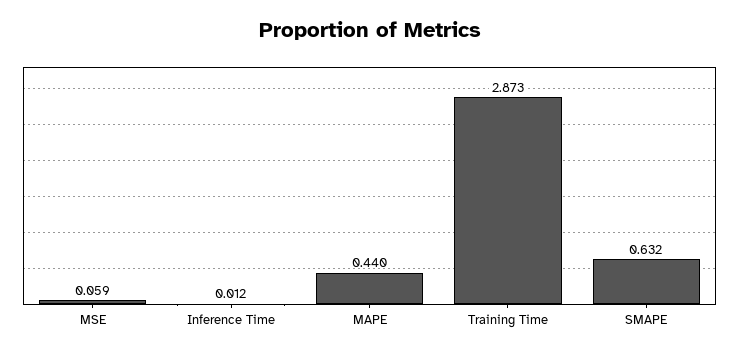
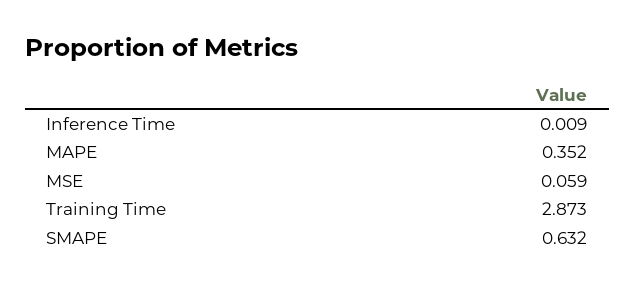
Inference Time: 0.012 -> 0.009
MAPE: 0.44 -> 0.352

